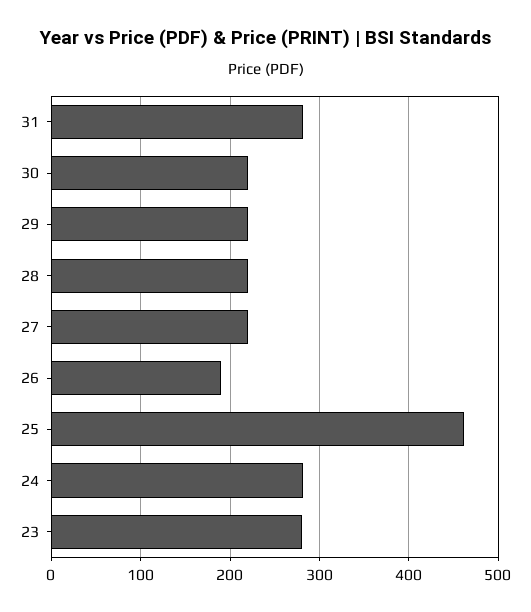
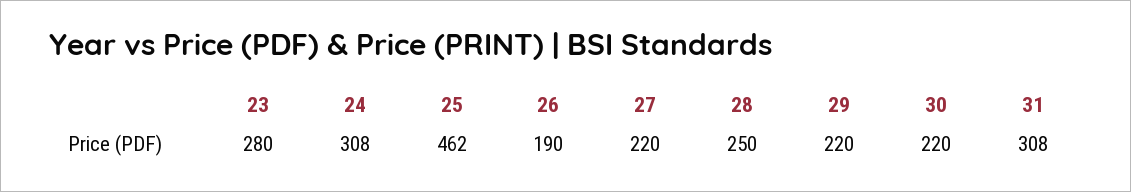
31: 280 -> 308
28: 220 -> 250
24: 280 -> 308

